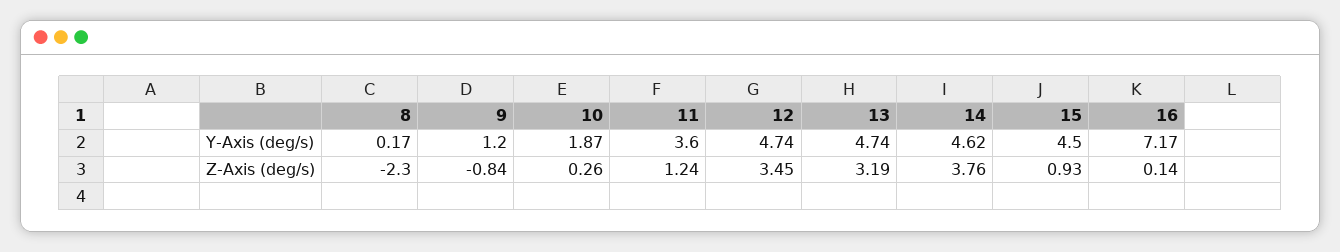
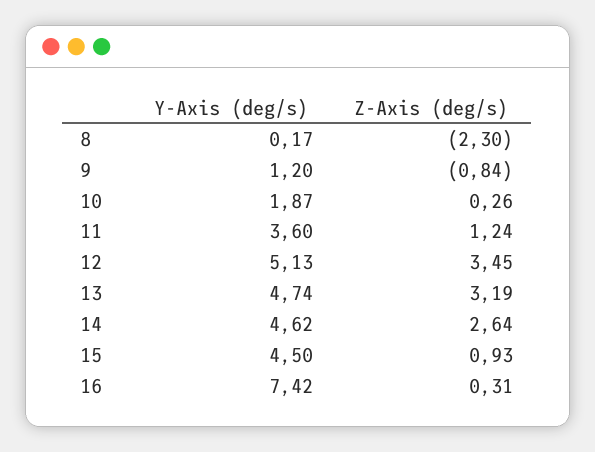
12, Y-Axis (deg/s): 4.74 -> 5.13
16, Y-Axis (deg/s): 7.17 -> 7.42
14, Z-Axis (deg/s): 3.76 -> 2.64
16, Z-Axis (deg/s): 0.14 -> 0.31

